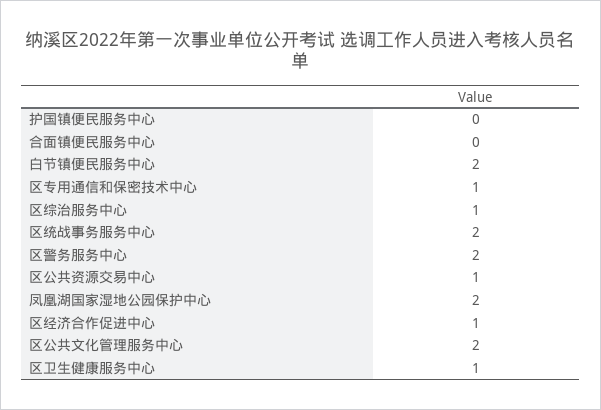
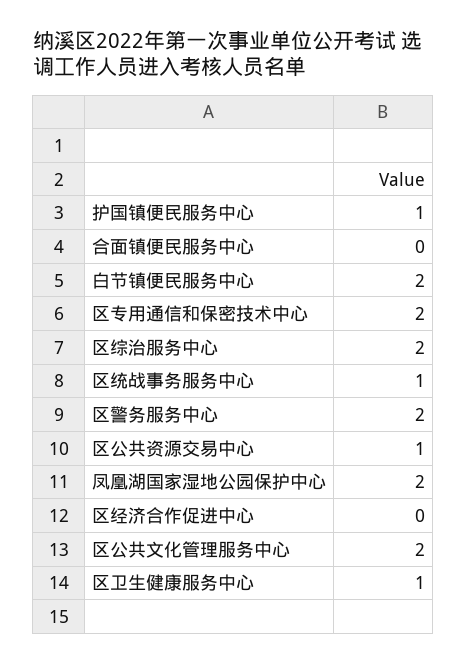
护国镇便民服务中心: 0 -> 1
区专用通信和保密技术中心: 1 -> 2
区综治服务中心: 1 -> 2
区统战事务服务中心: 2 -> 1
区经济合作促进中心: 1 -> 0

